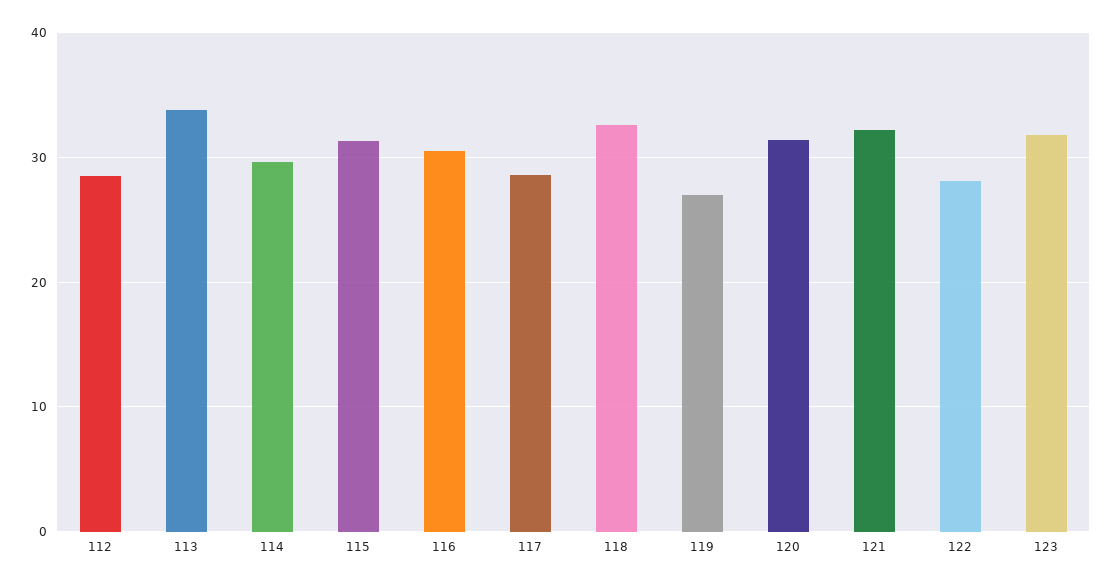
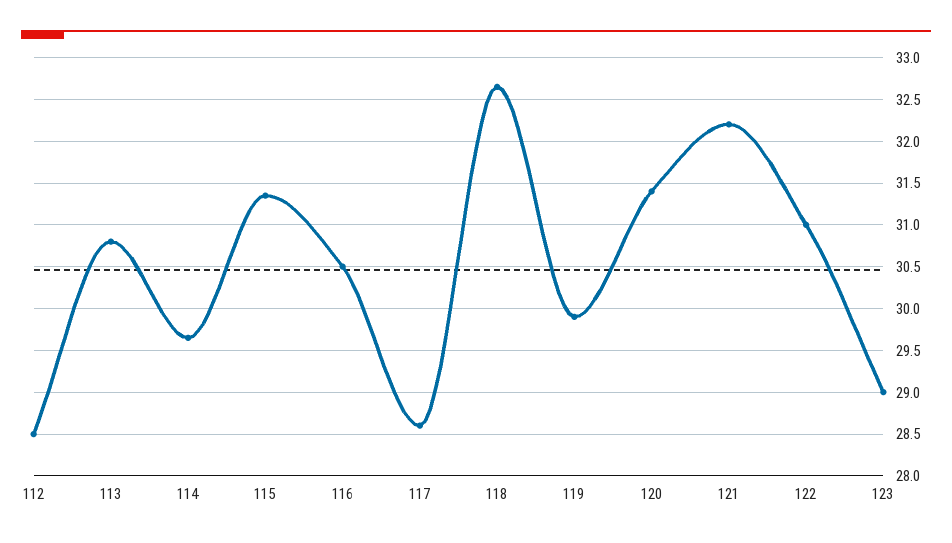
113: 34 -> 30.8
119: 27 -> 29.9
122: 28 -> 31
123: 32 -> 29

